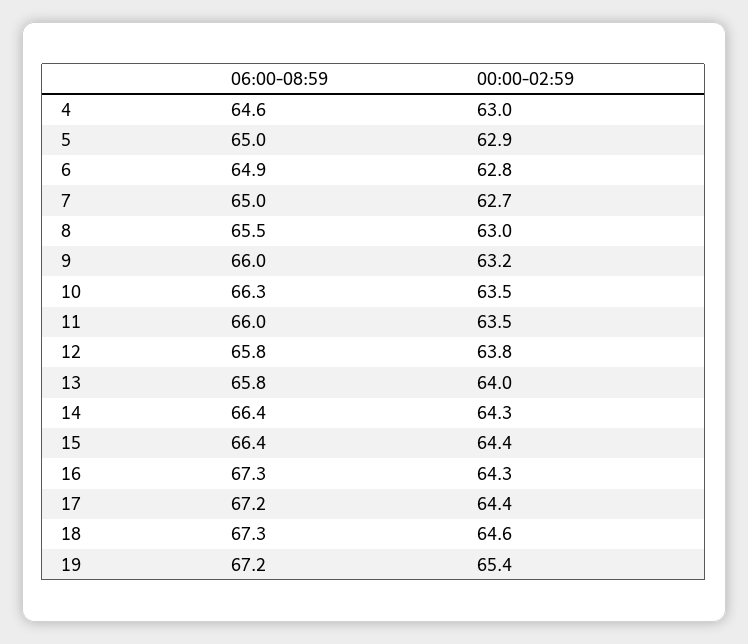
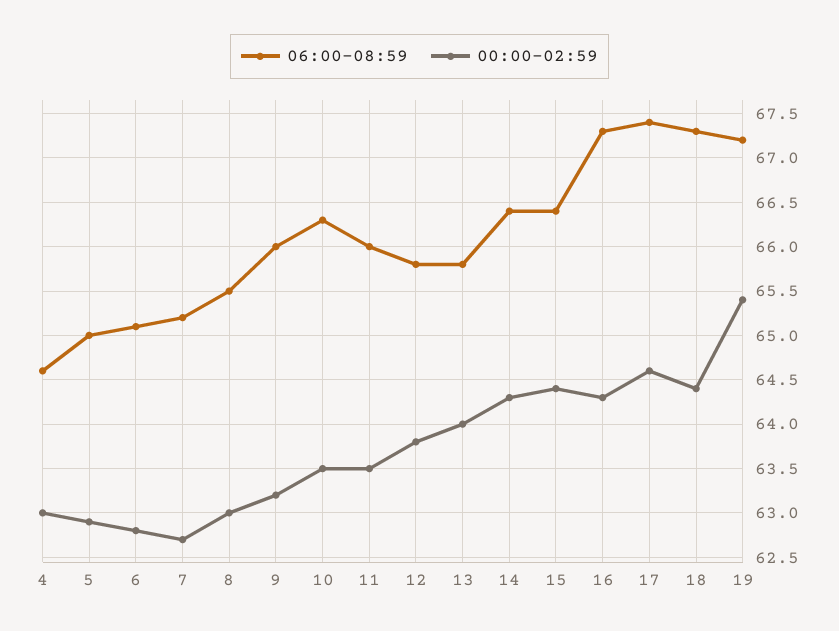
06:00-08:59, 6: 64.9 -> 65.1
06:00-08:59, 7: 65 -> 65.2
06:00-08:59, 17: 67.2 -> 67.4
00:00-02:59, 17: 64.4 -> 64.6
00:00-02:59, 18: 64.6 -> 64.4

